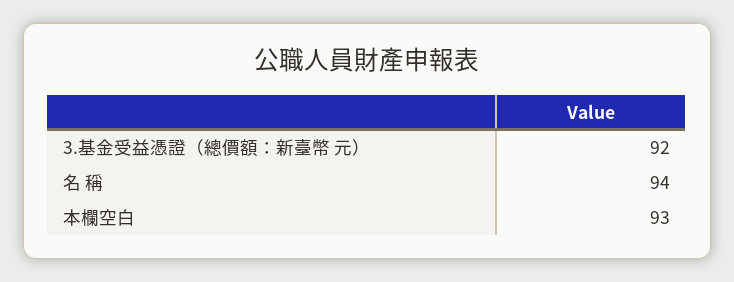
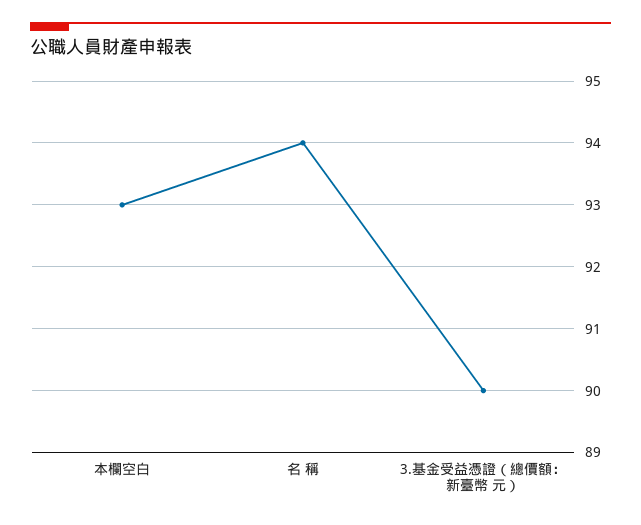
3.基金受益憑證（總價額：新臺幣 元）: 92 -> 90

